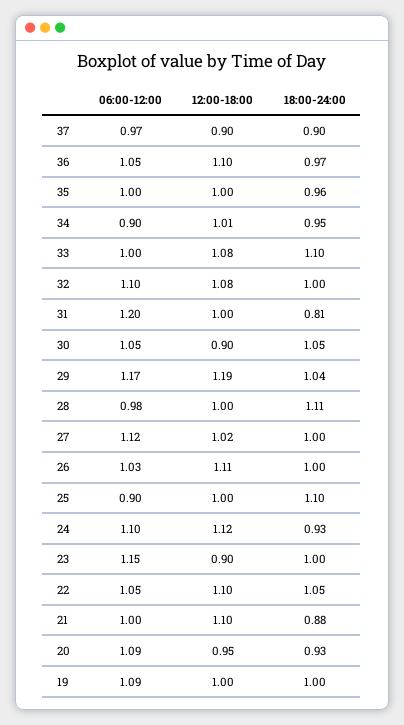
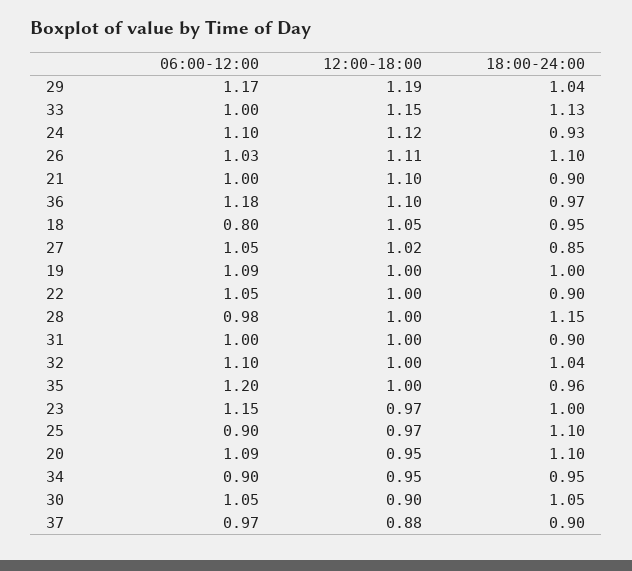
12:00-18:00, 37: 0.9 -> 0.88
06:00-12:00, 36: 1.05 -> 1.18
06:00-12:00, 35: 1 -> 1.2
12:00-18:00, 34: 1.01 -> 0.95
12:00-18:00, 33: 1.08 -> 1.15
18:00-24:00, 33: 1.1 -> 1.13
12:00-18:00, 32: 1.08 -> 1
18:00-24:00, 32: 1 -> 1.04
06:00-12:00, 31: 1.2 -> 1
18:00-24:00, 31: 0.81 -> 0.9
18:00-24:00, 28: 1.11 -> 1.15
06:00-12:00, 27: 1.12 -> 1.05
18:00-24:00, 27: 1 -> 0.85
18:00-24:00, 26: 1 -> 1.1
12:00-18:00, 25: 1 -> 0.97
12:00-18:00, 23: 0.9 -> 0.97
12:00-18:00, 22: 1.1 -> 1
18:00-24:00, 22: 1.05 -> 0.9
18:00-24:00, 21: 0.88 -> 0.9
18:00-24:00, 20: 0.93 -> 1.1
06:00-12:00, 18: none -> 0.8
12:00-18:00, 18: none -> 1.05
18:00-24:00, 18: none -> 0.95

